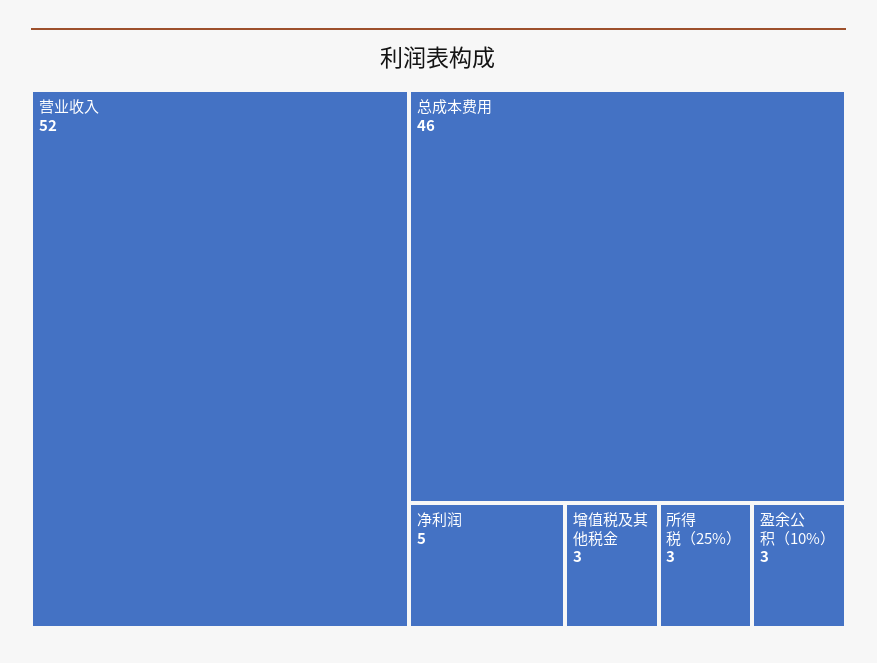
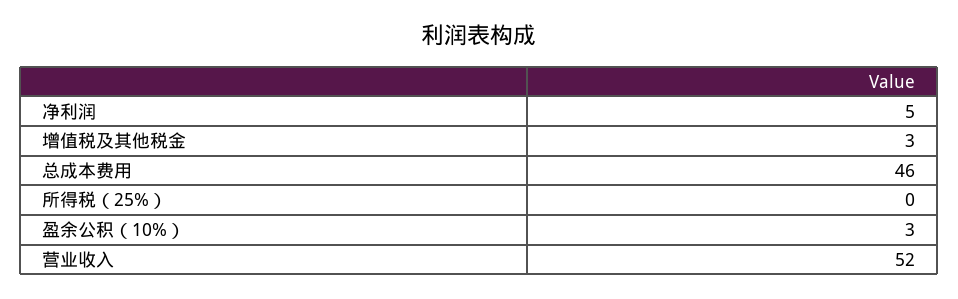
所得税（25%）: 3 -> 0

